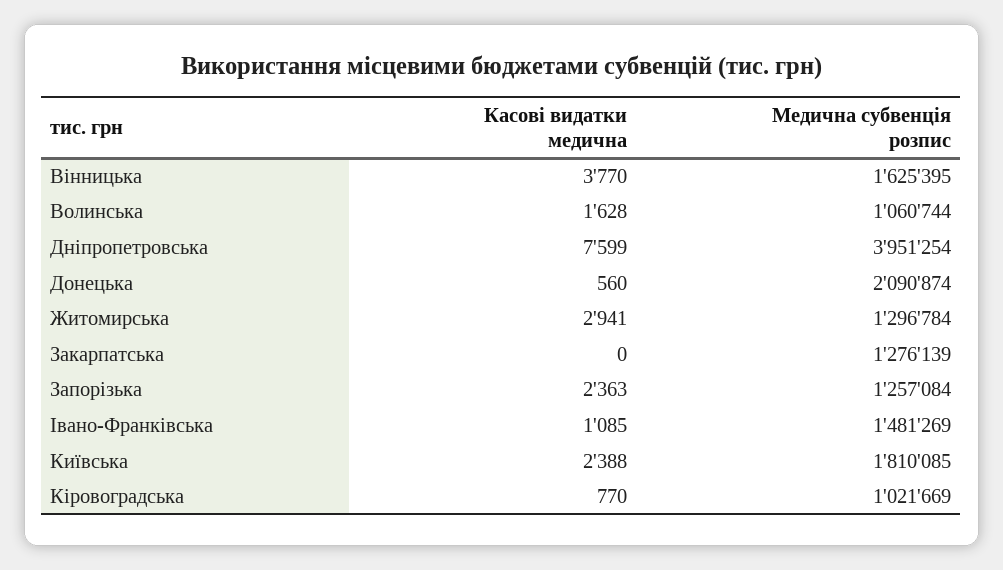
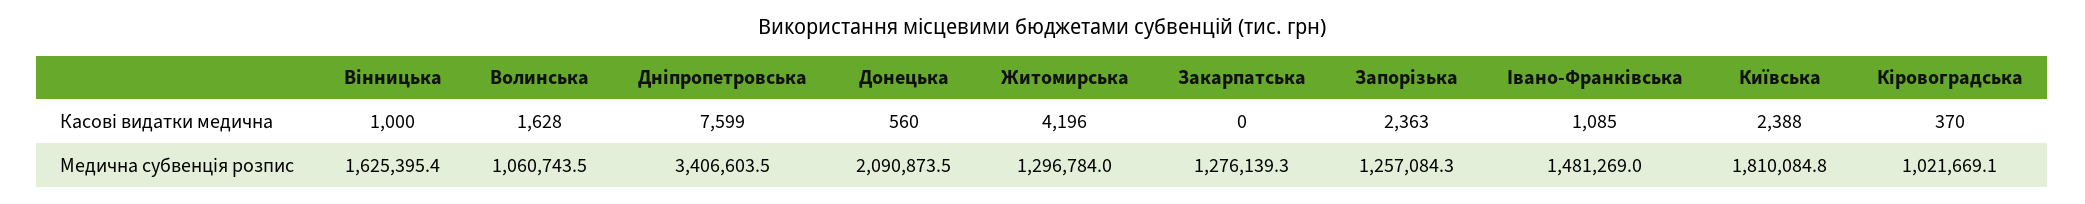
Касові видатки медична, Вінницька: 3770 -> 1000
Медична субвенція розпис, Дніпропетровська: 3951254 -> 3406603.5
Касові видатки медична, Житомирська: 2941 -> 4196
Касові видатки медична, Кіровоградська: 770 -> 370

